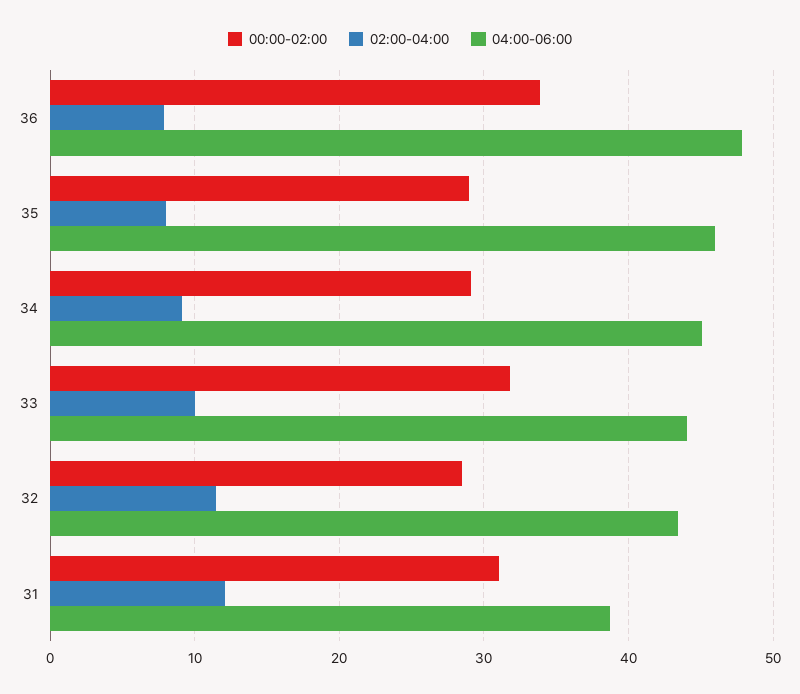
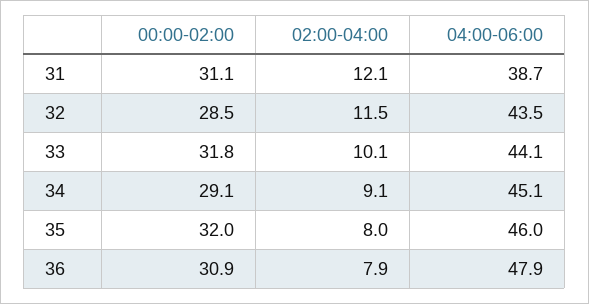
00:00-02:00, 36: 34 -> 30.9
00:00-02:00, 35: 29 -> 32

